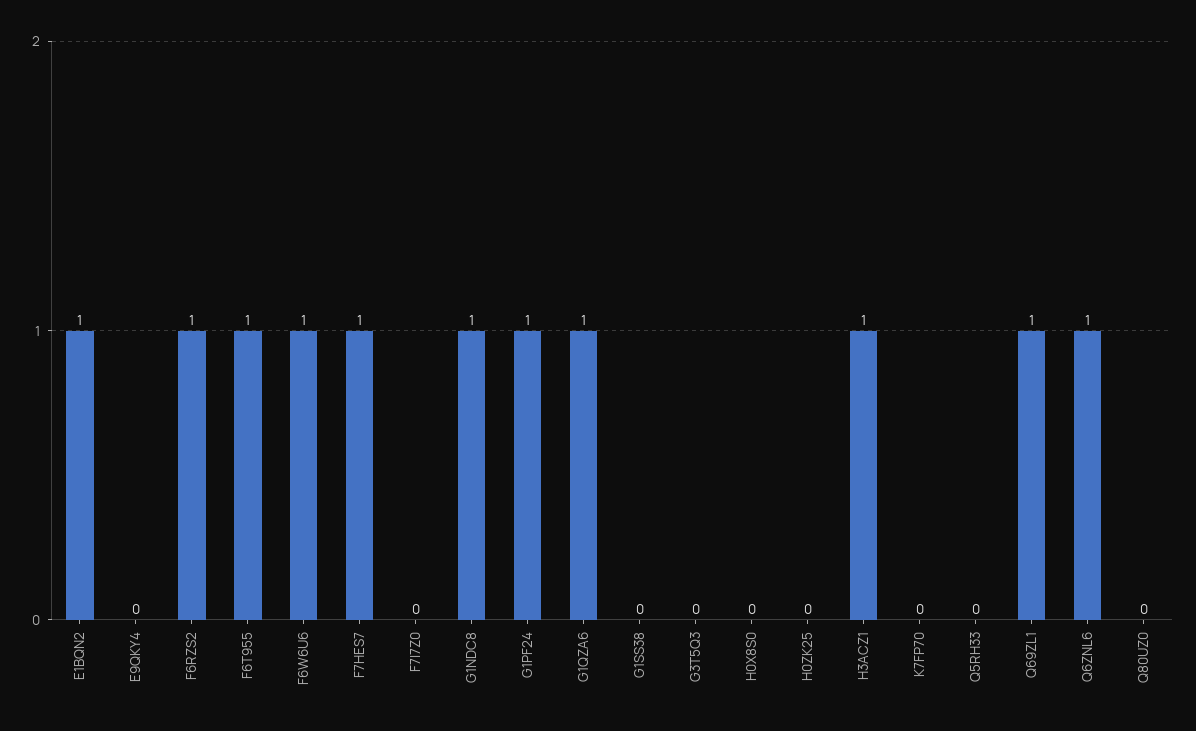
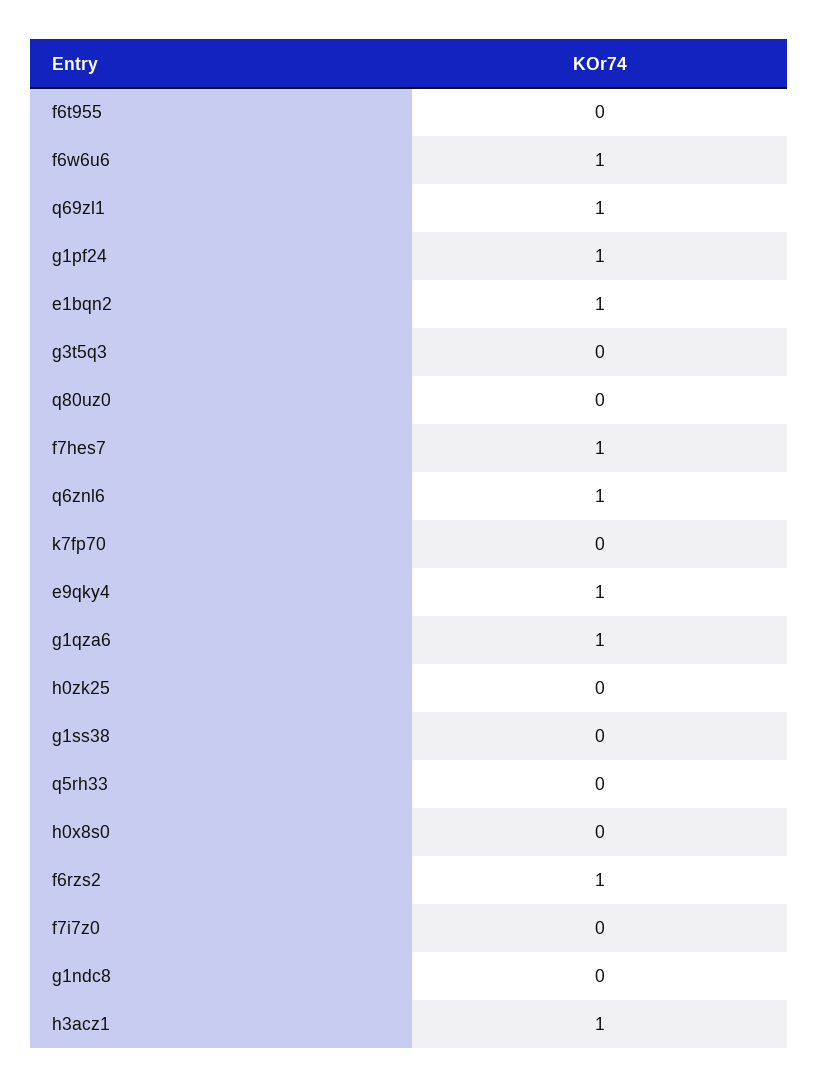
E9QKY4: 0 -> 1
F6T955: 1 -> 0
G1NDC8: 1 -> 0

